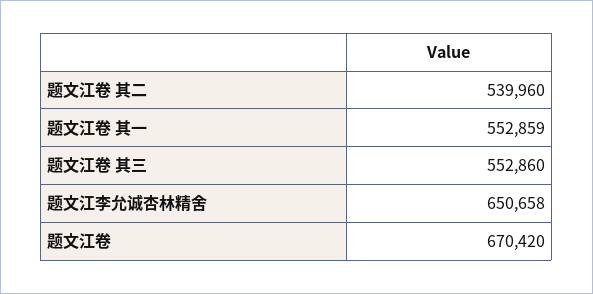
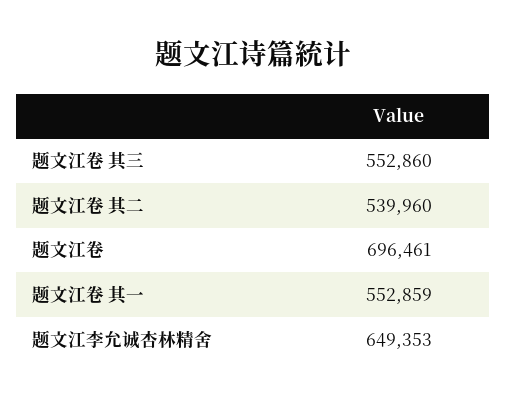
题文江李允诚杏林精舍: 650658 -> 649353
题文江卷: 670420 -> 696461

